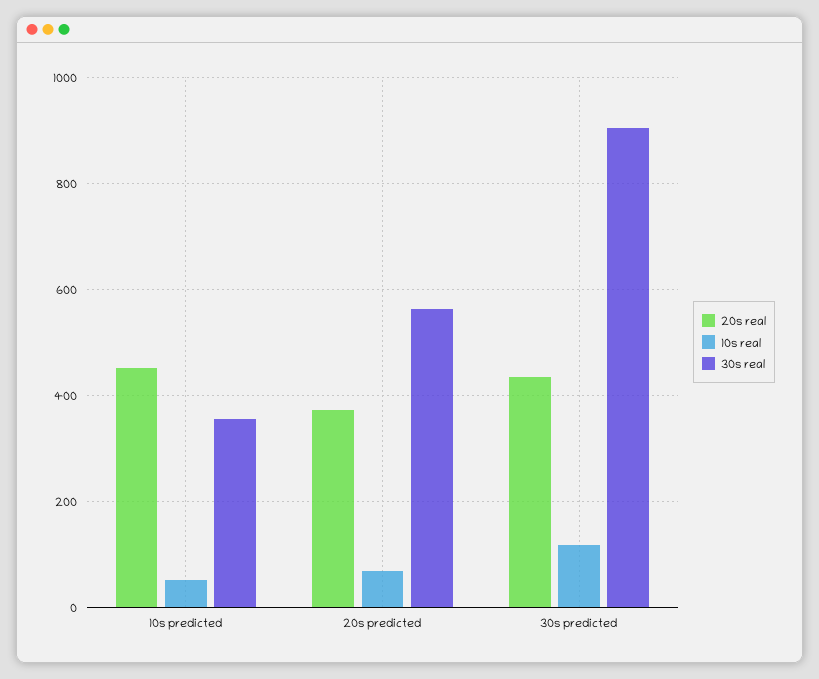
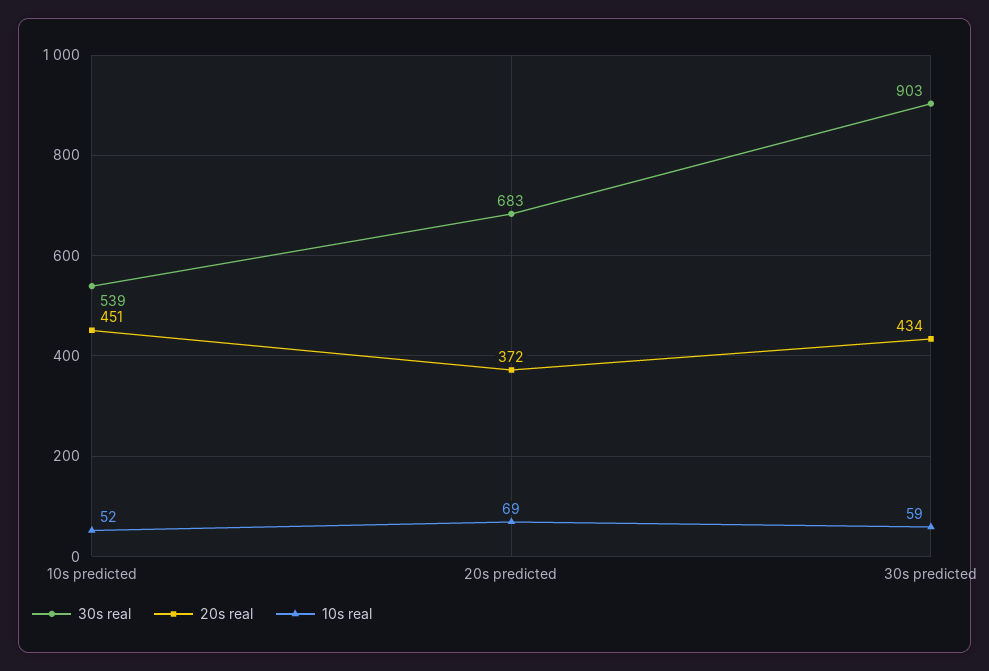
30s real, 10s predicted: 360 -> 539
30s real, 20s predicted: 560 -> 683
10s real, 30s predicted: 120 -> 59

